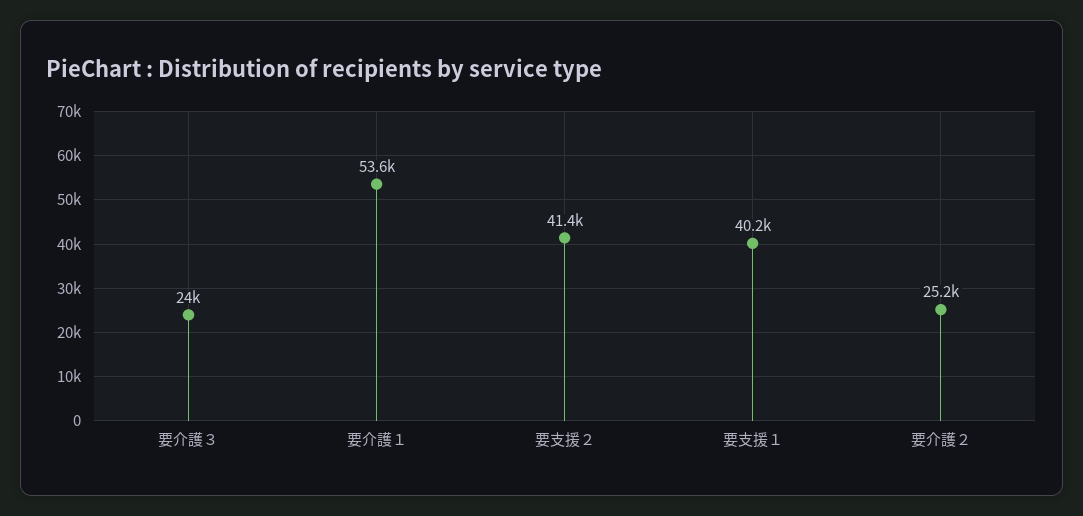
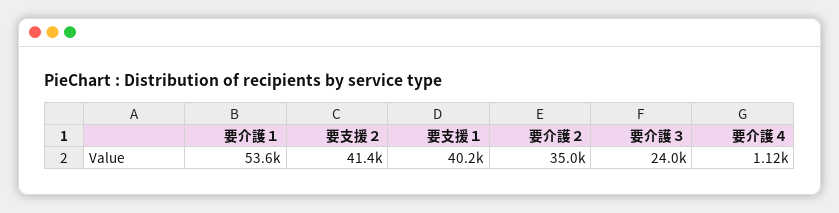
要介護２: 25200 -> 35000
要介護４: none -> 1120

